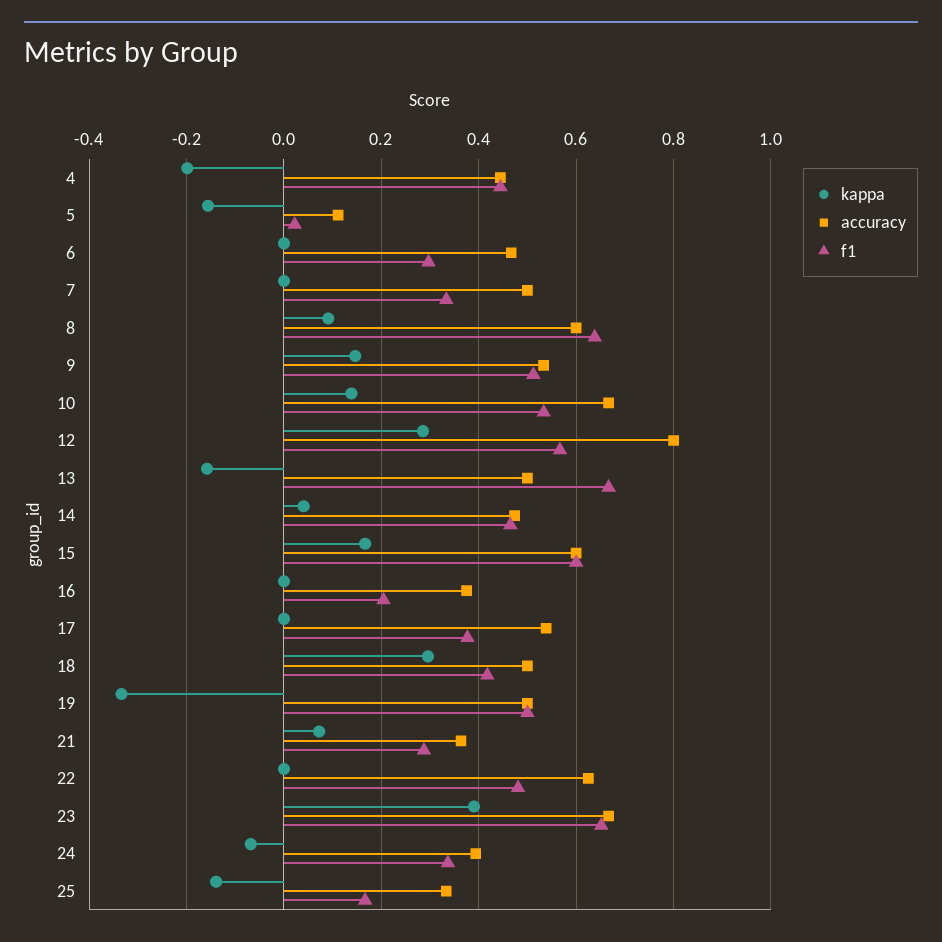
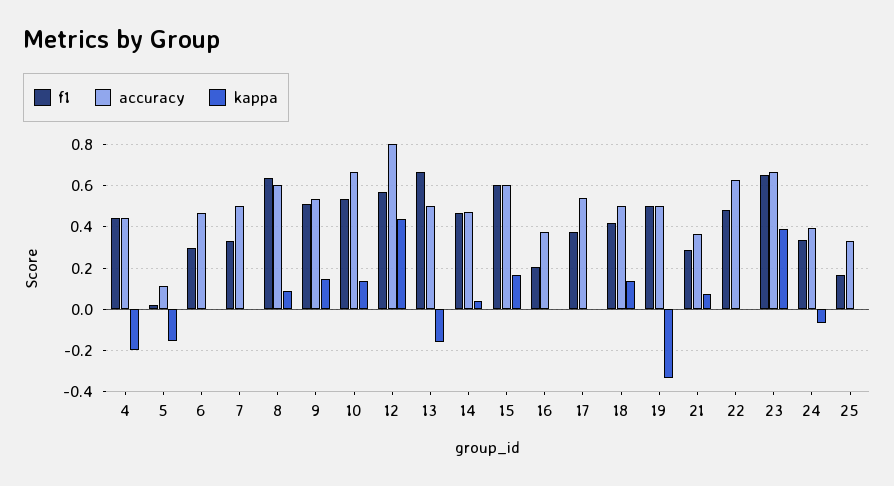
kappa, 12: 0.28 -> 0.45
kappa, 18: 0.3 -> 0.15
kappa, 25: -0.14 -> 0

